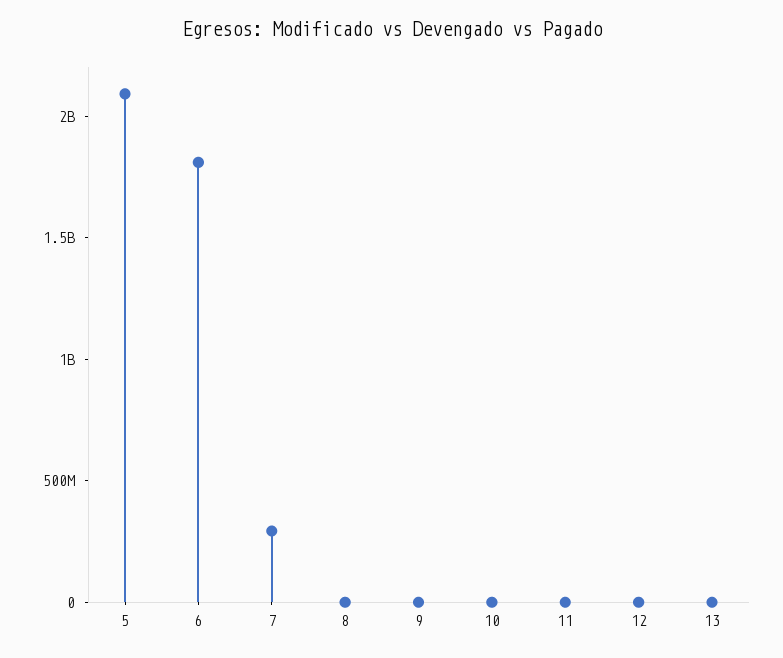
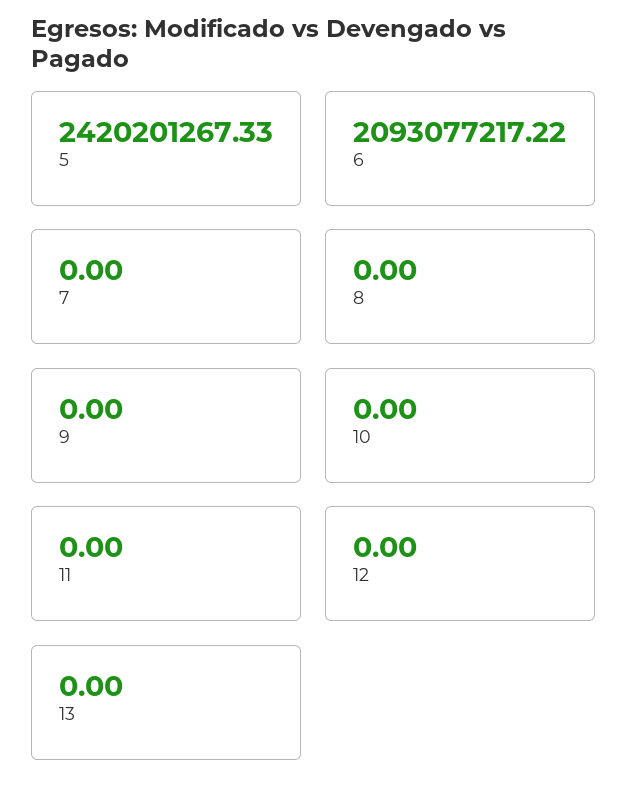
5: 2100000000 -> 2420201267.33
6: 1800000000 -> 2093077217.22
7: 300000000 -> 0

